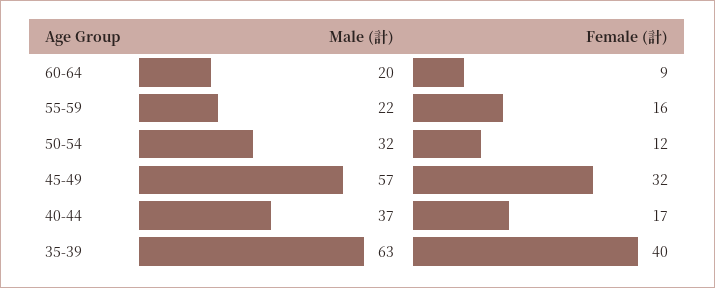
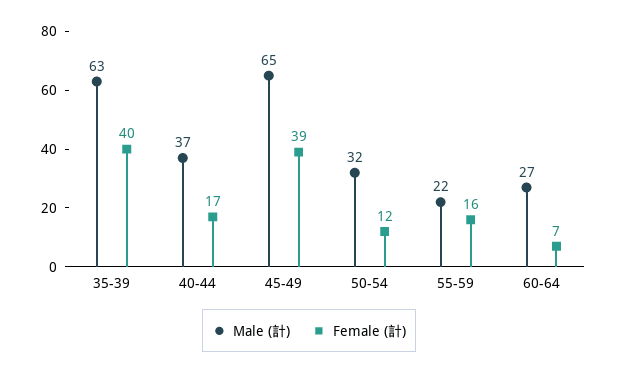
Male (計), 60-64: 20 -> 27
Female (計), 60-64: 9 -> 7
Male (計), 45-49: 57 -> 65
Female (計), 45-49: 32 -> 39

